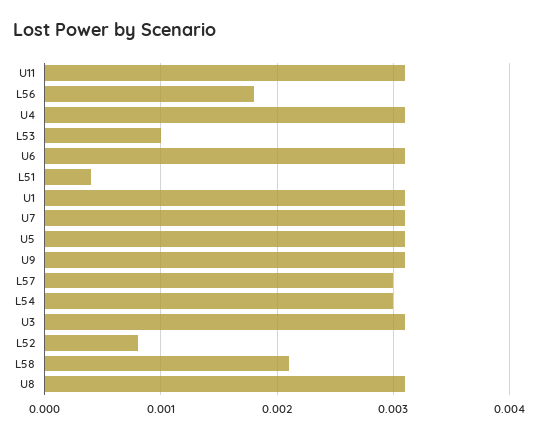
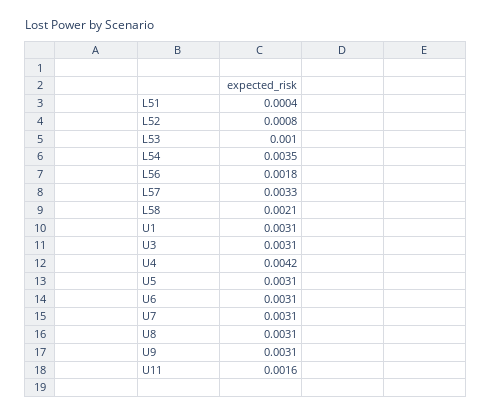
U11: 0.0031 -> 0.0016
U4: 0.0031 -> 0.0042
L57: 0.003 -> 0.0033
L54: 0.003 -> 0.0035

